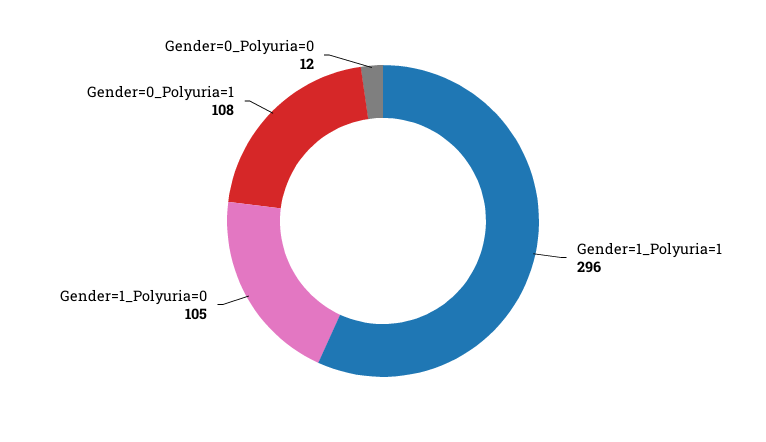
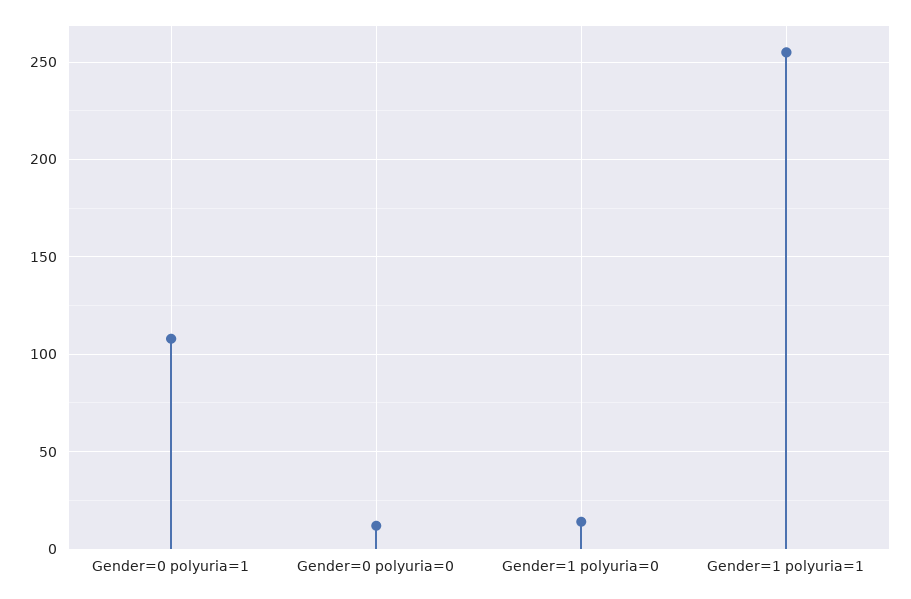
Gender=1_Polyuria=1: 296 -> 255
Gender=1_Polyuria=0: 105 -> 15

